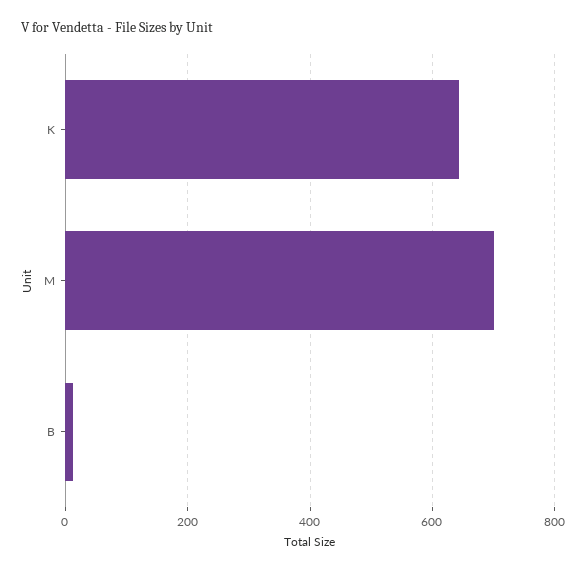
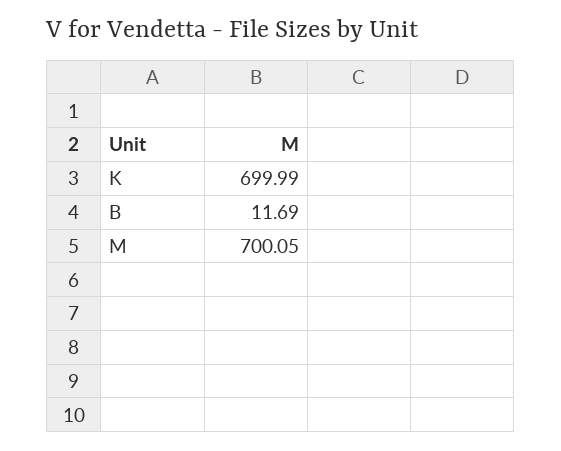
K: 640 -> 699.99

